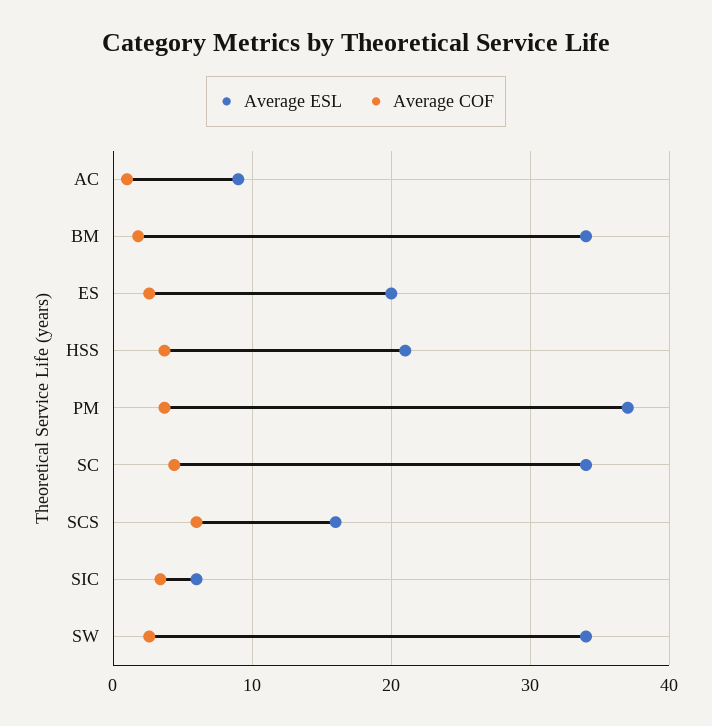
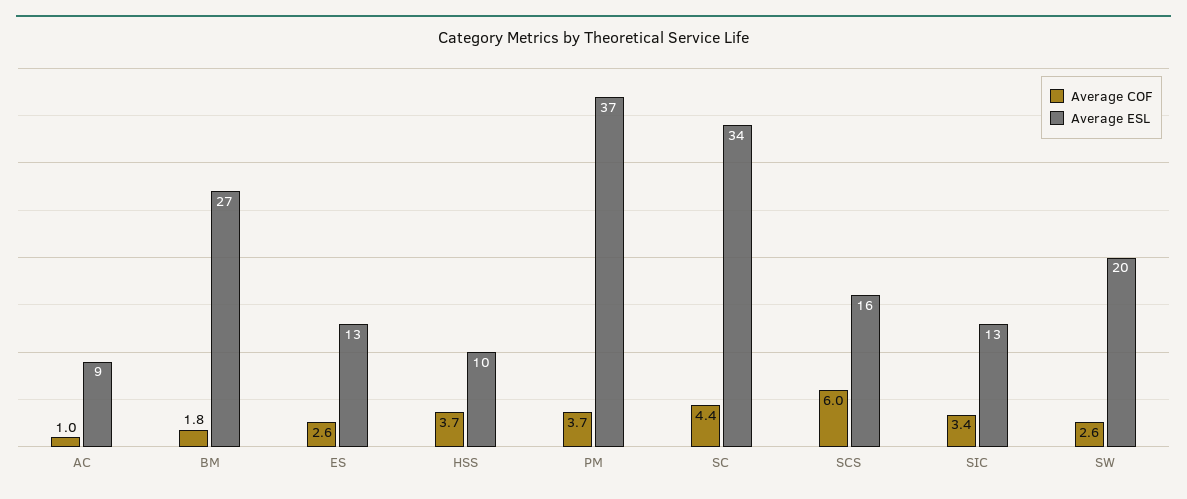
Average ESL, BM: 34 -> 27
Average ESL, ES: 20 -> 13
Average ESL, HSS: 21 -> 10
Average ESL, SIC: 6 -> 13
Average ESL, SW: 34 -> 20

